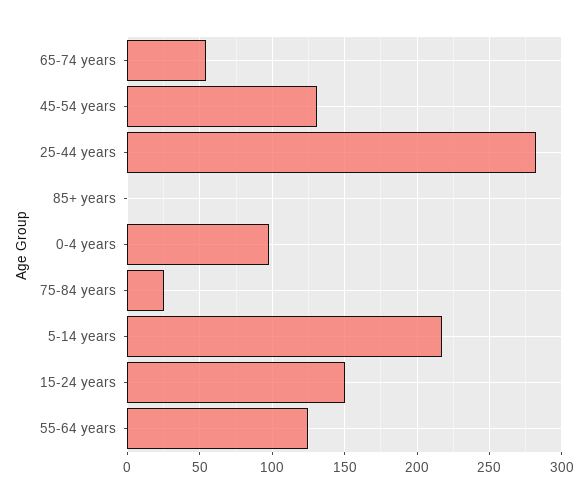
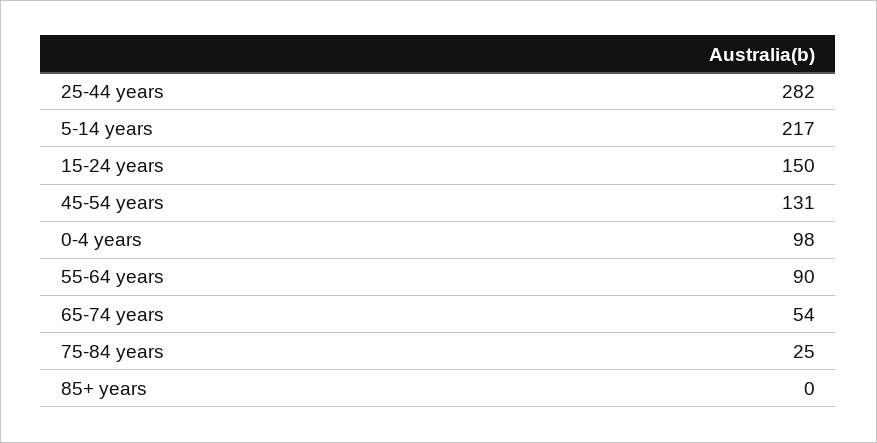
55-64 years: 125 -> 90

